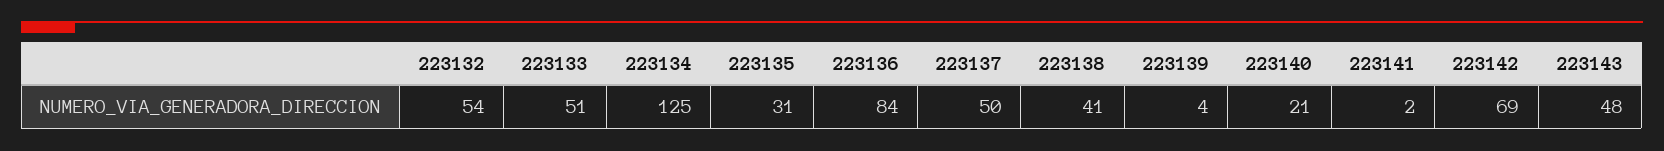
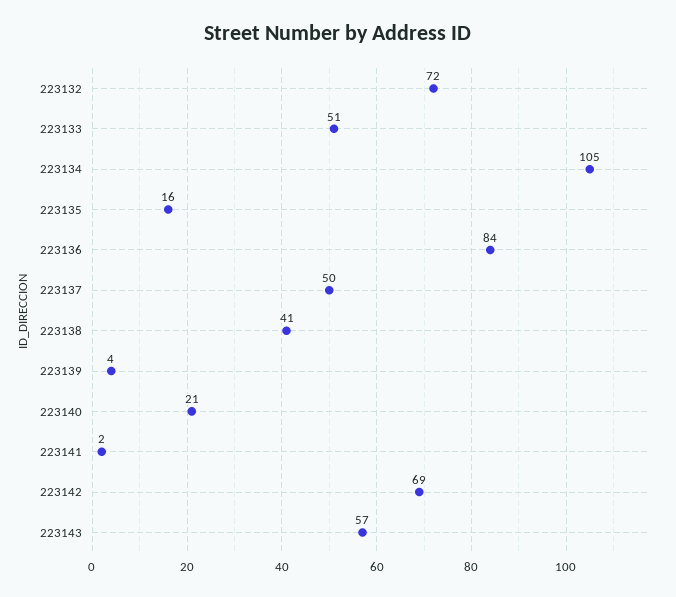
223132: 54 -> 72
223134: 125 -> 105
223135: 31 -> 16
223143: 48 -> 57

